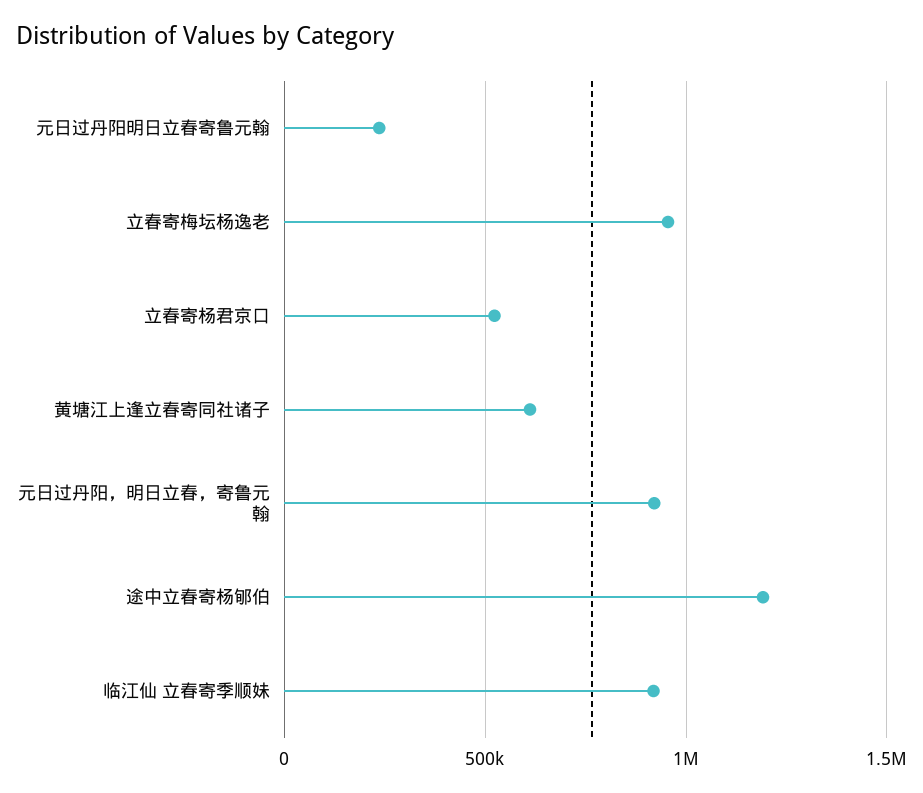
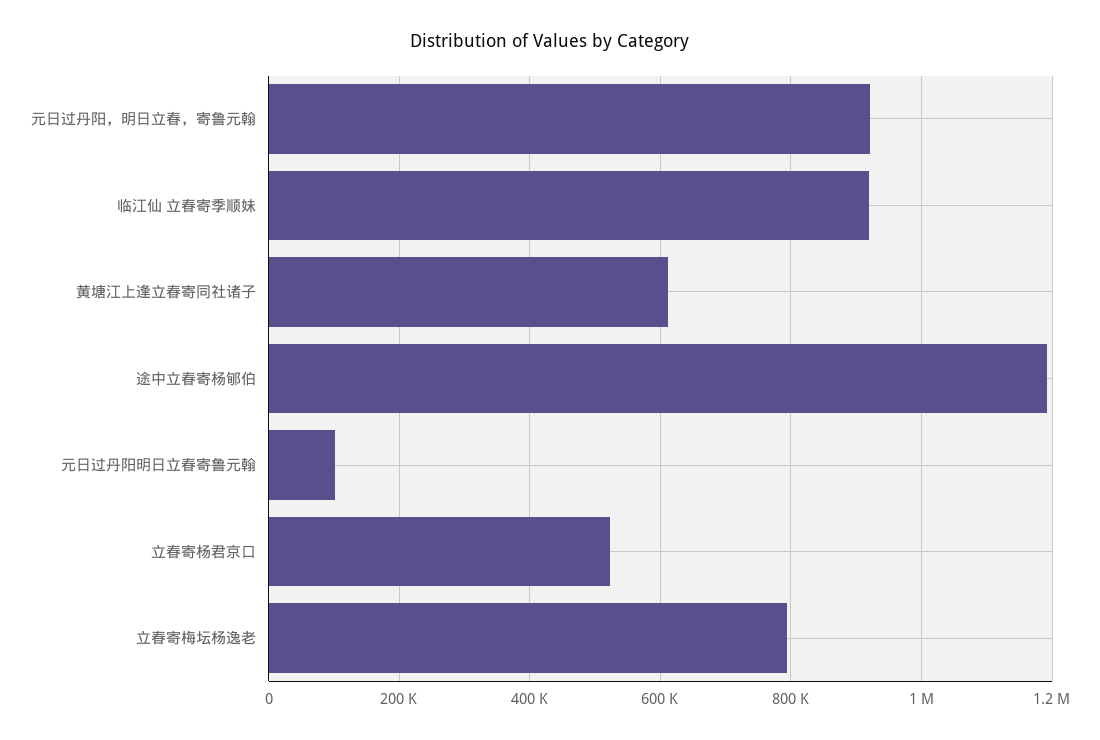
元日过丹阳明日立春寄鲁元翰: 250000 -> 100000
立春寄梅坛杨逸老: 950000 -> 800000

